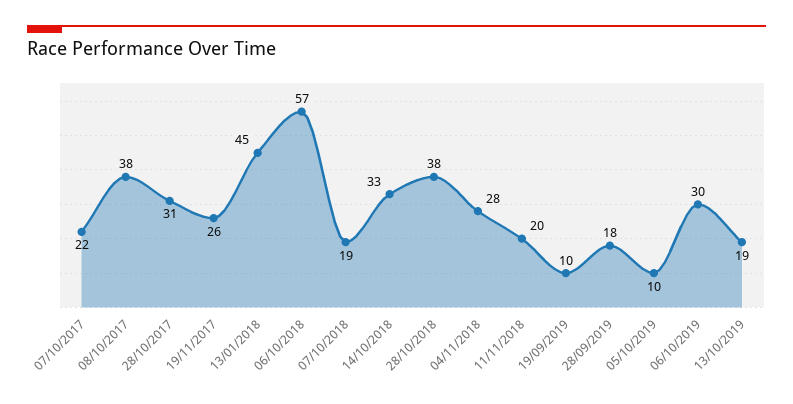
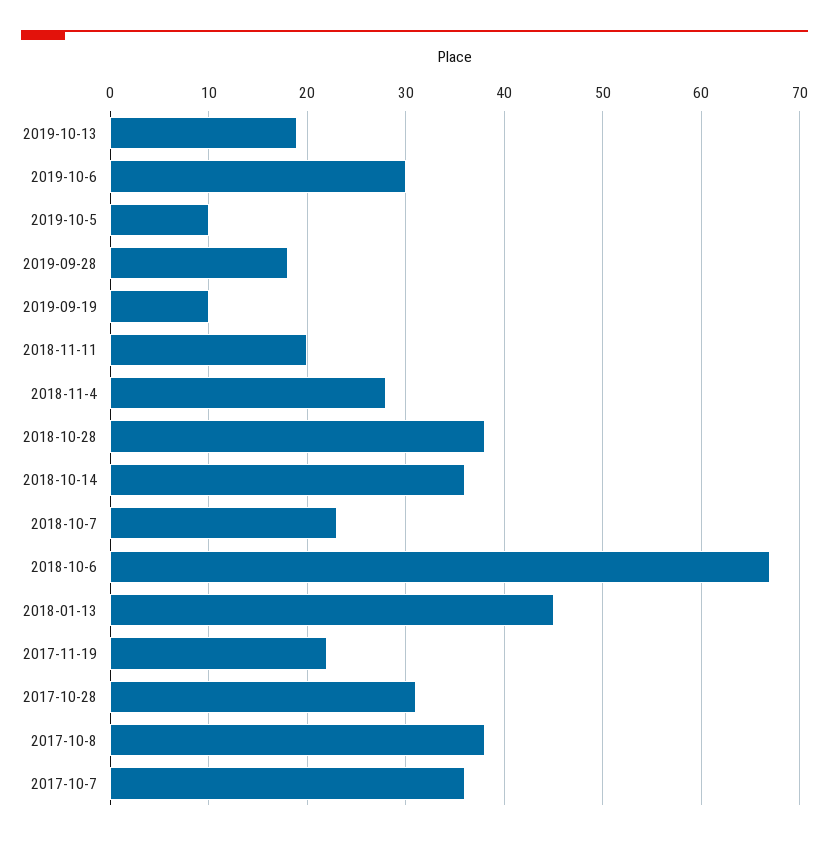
07/10/2017: 22 -> 36
19/11/2017: 26 -> 22
06/10/2018: 57 -> 67
07/10/2018: 19 -> 23
14/10/2018: 33 -> 36

